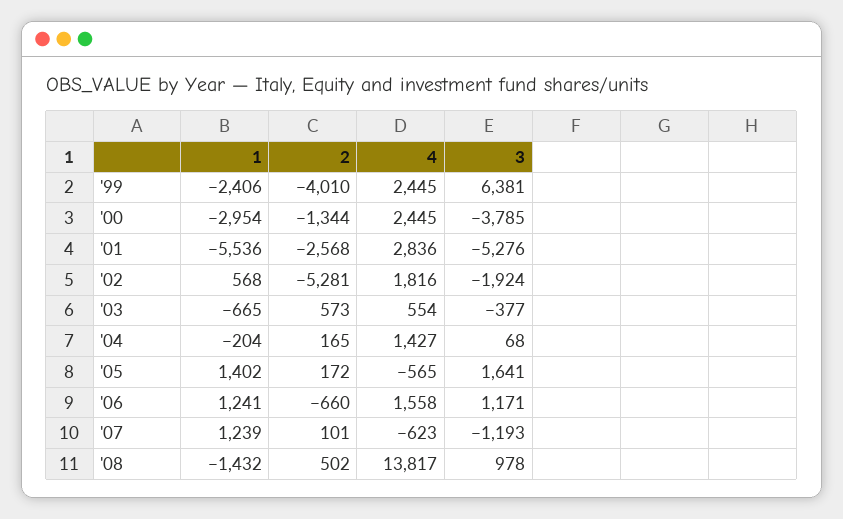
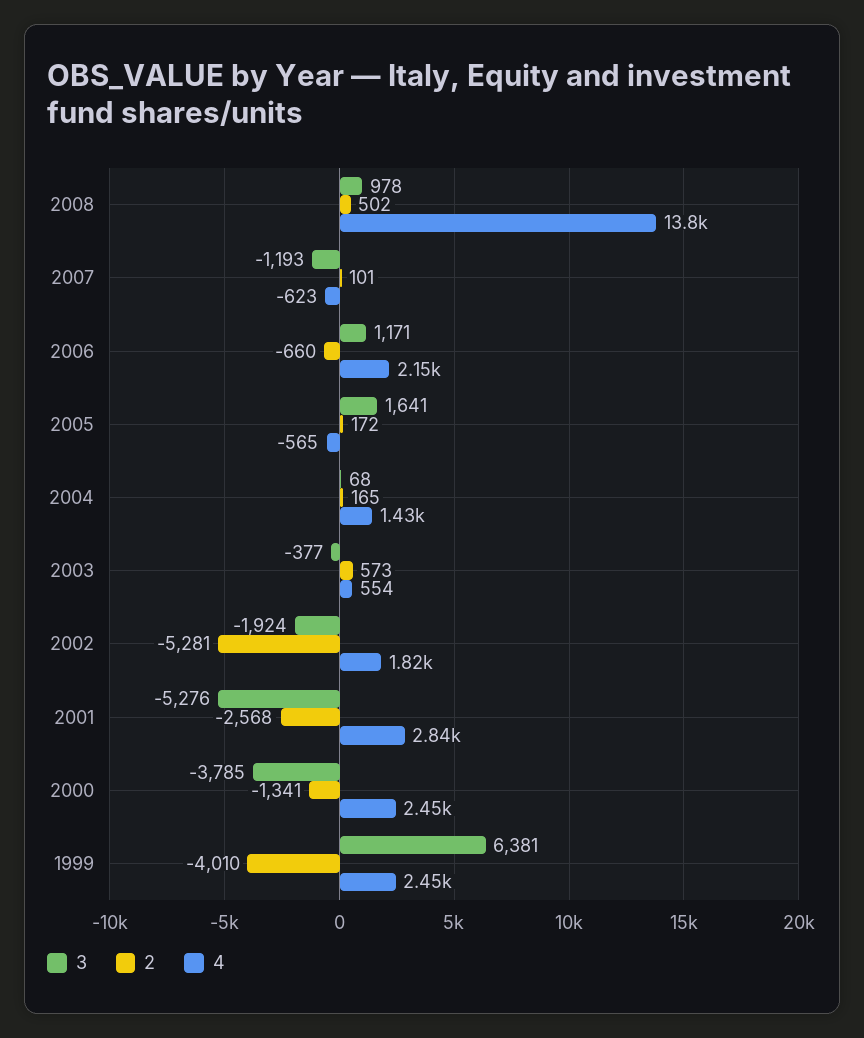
1, '99: -2406 -> none
1, '00: -2954 -> none
2, '00: -1344 -> -1341
1, '01: -5536 -> none
1, '02: 568 -> none
1, '03: -665 -> none
1, '04: -204 -> none
1, '05: 1402 -> none
1, '06: 1241 -> none
4, '06: 1558 -> 2150
1, '07: 1239 -> none
1, '08: -1432 -> none

